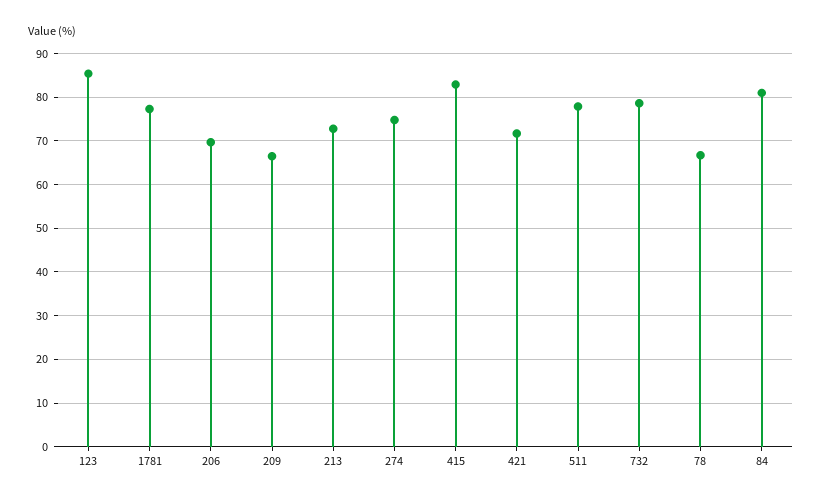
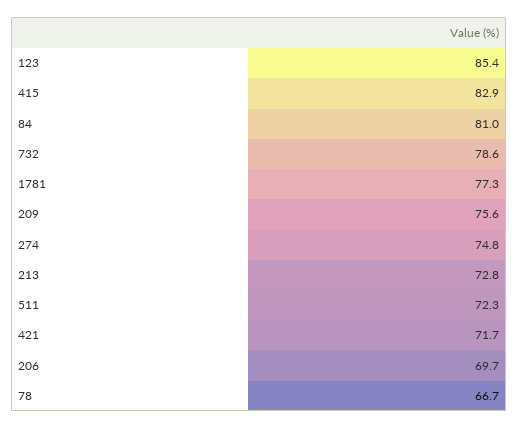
209: 66 -> 75.6
511: 78 -> 72.3

